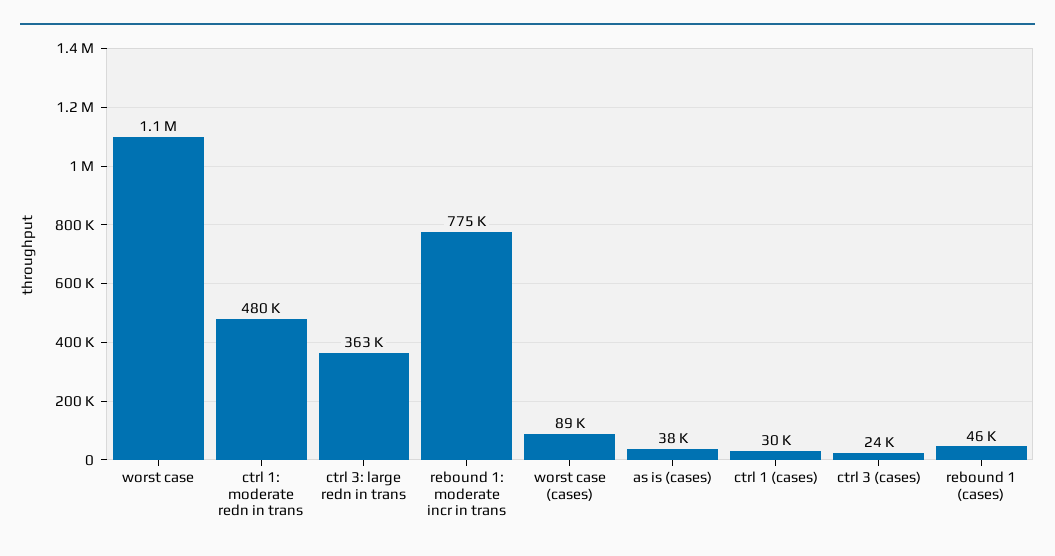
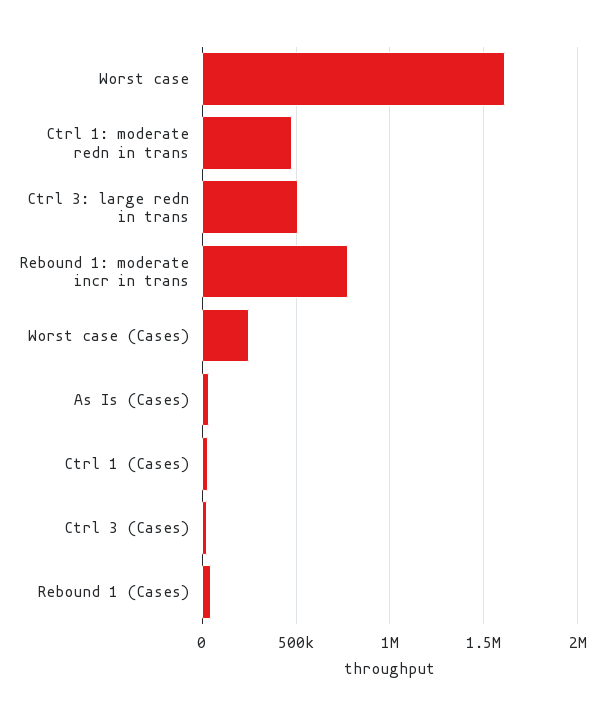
worst case: 1100000 -> 1600000
ctrl 3: large redn in trans: 363000 -> 500000
worst case (cases): 89000 -> 250000

